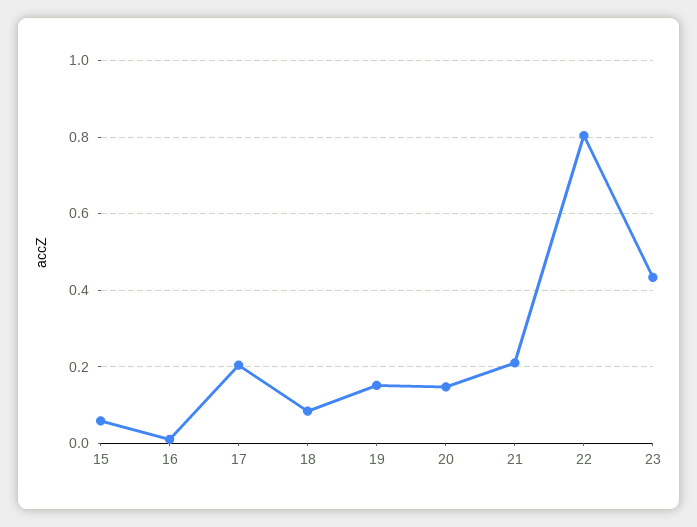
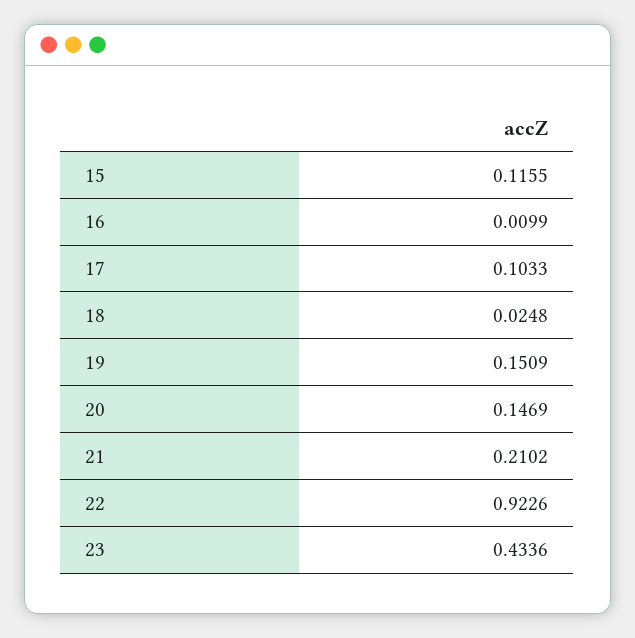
15: 0.06 -> 0.1155
17: 0.2 -> 0.1033
18: 0.08 -> 0.0248
22: 0.8 -> 0.9226

